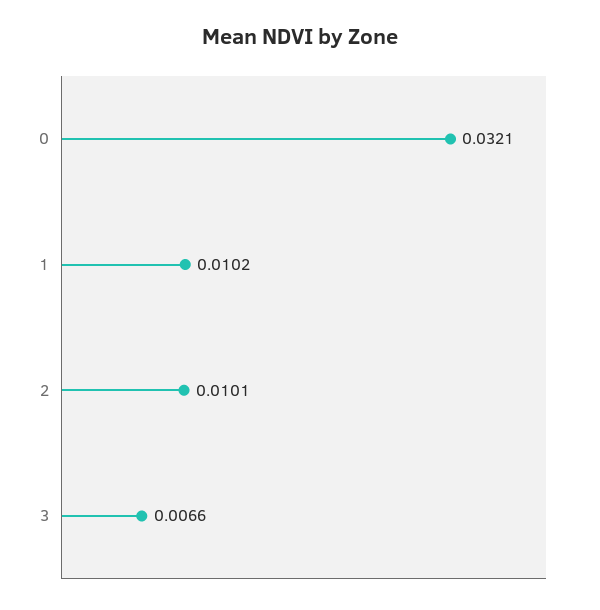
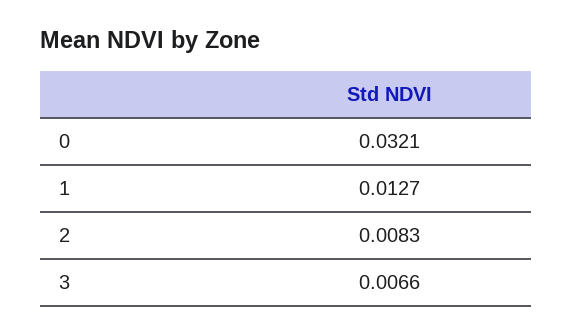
1: 0.0102 -> 0.0127
2: 0.0101 -> 0.0083

